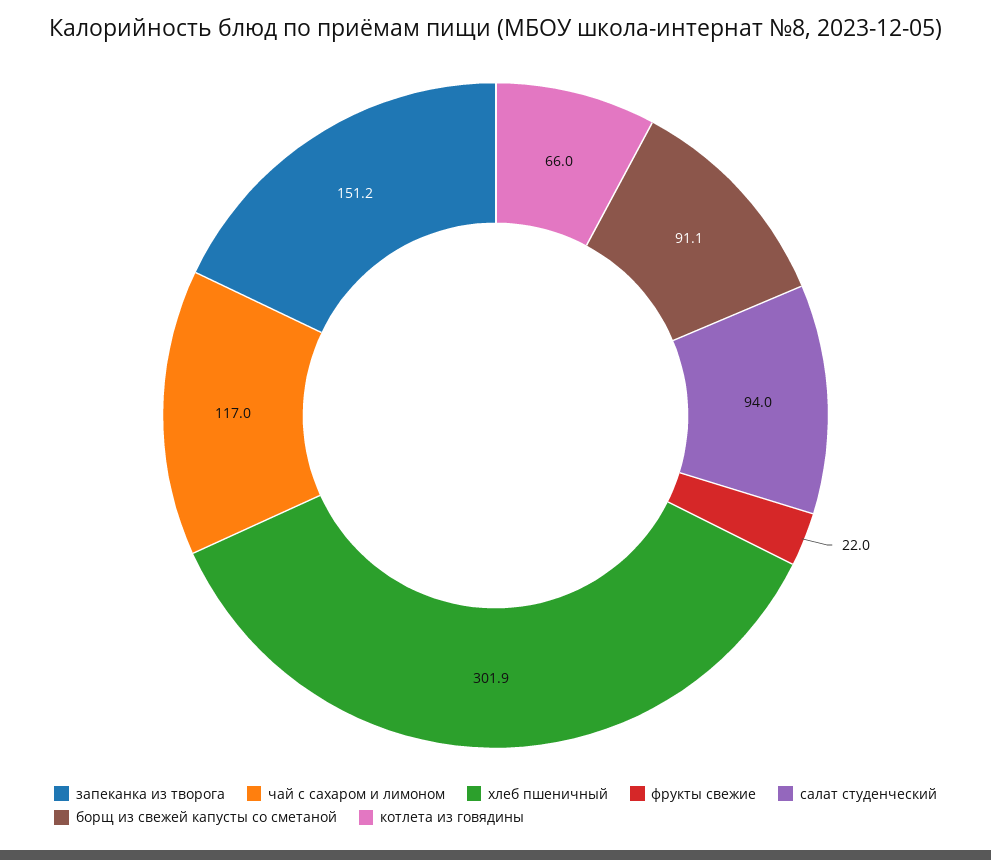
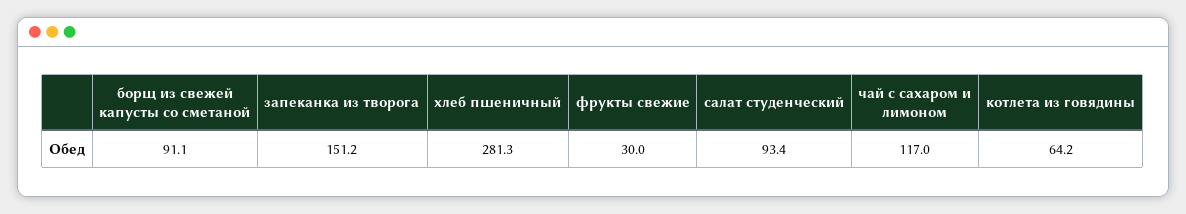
хлеб пшеничный: 301.9 -> 281.3
фрукты свежие: 22 -> 30
салат студенческий: 94 -> 93.4
котлета из говядины: 66 -> 64.2

